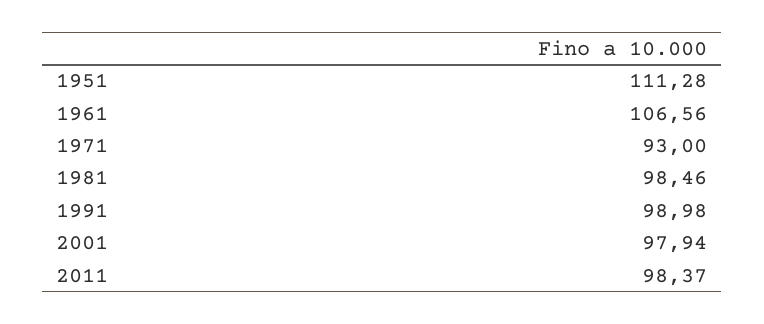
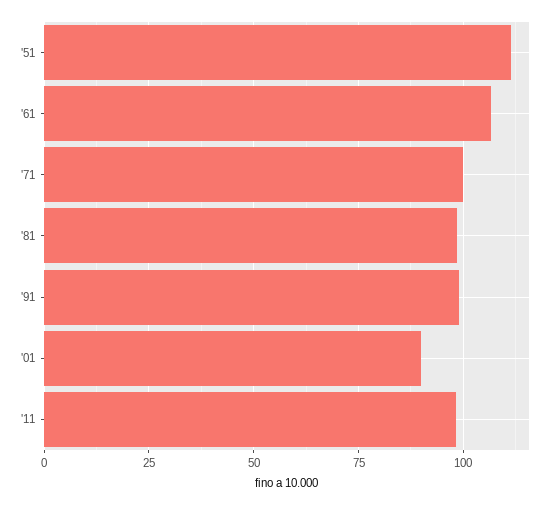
1971: 93 -> 100
2001: 97.94 -> 90

